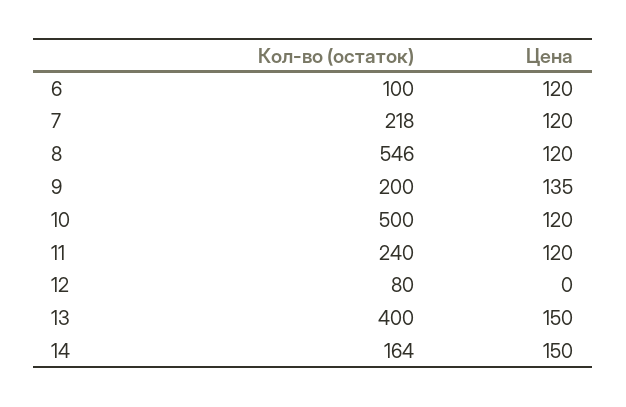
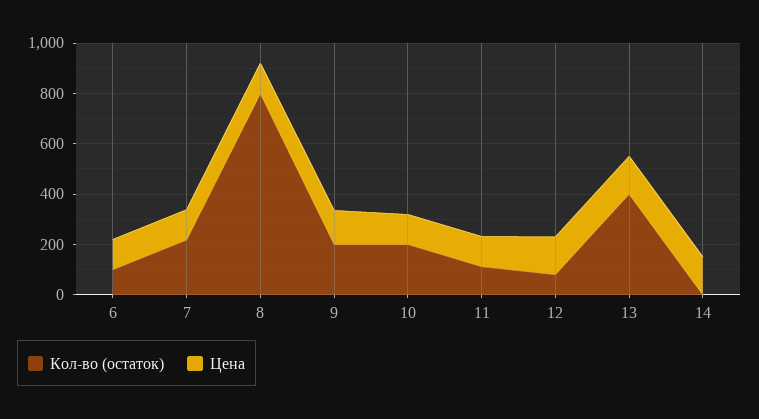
Кол-во (остаток), 8: 546 -> 800
Кол-во (остаток), 10: 500 -> 200
Кол-во (остаток), 11: 240 -> 100
Цена, 12: 0 -> 150
Кол-во (остаток), 14: 164 -> 0

